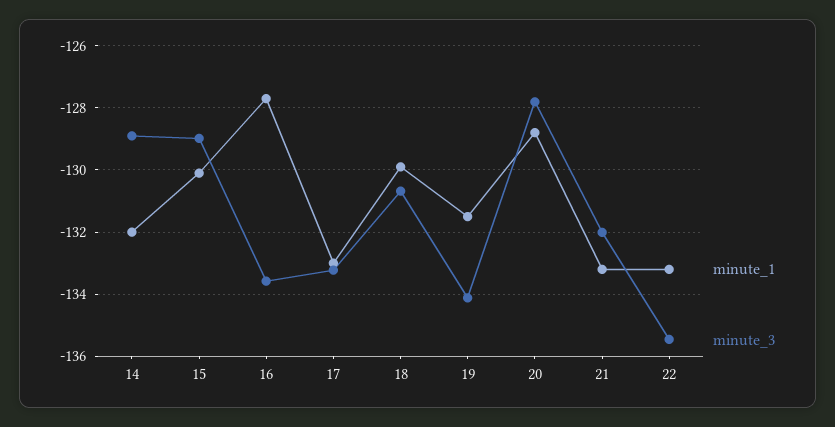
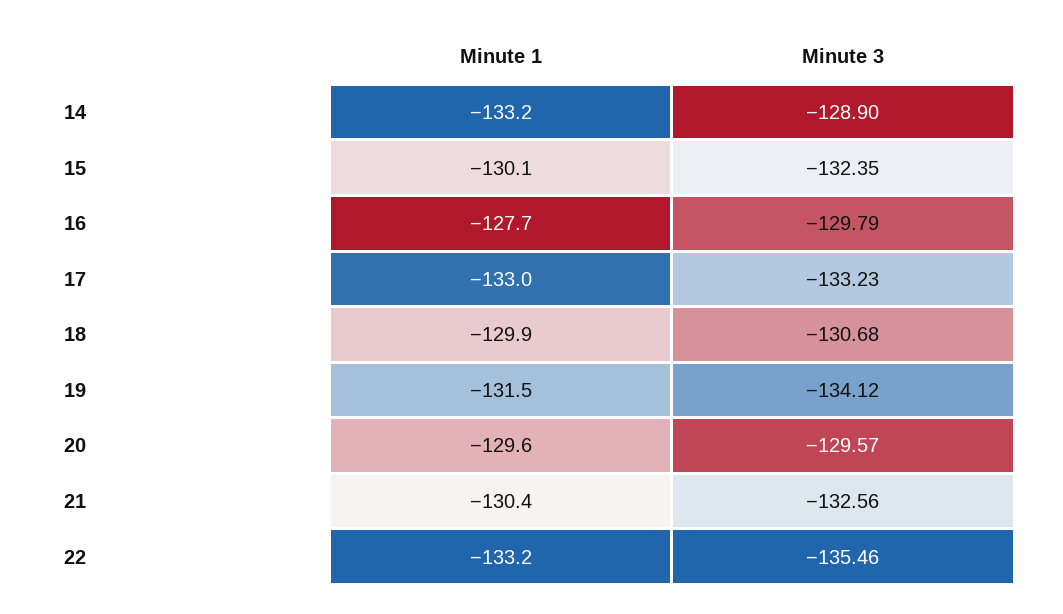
minute_1, 14: -132 -> -133.2
minute_3, 15: -129 -> -132.35
minute_3, 16: -133.6 -> -129.79
minute_1, 20: -128.8 -> -129.6
minute_3, 20: -127.8 -> -129.57
minute_1, 21: -133.2 -> -130.4
minute_3, 21: -132 -> -132.56

